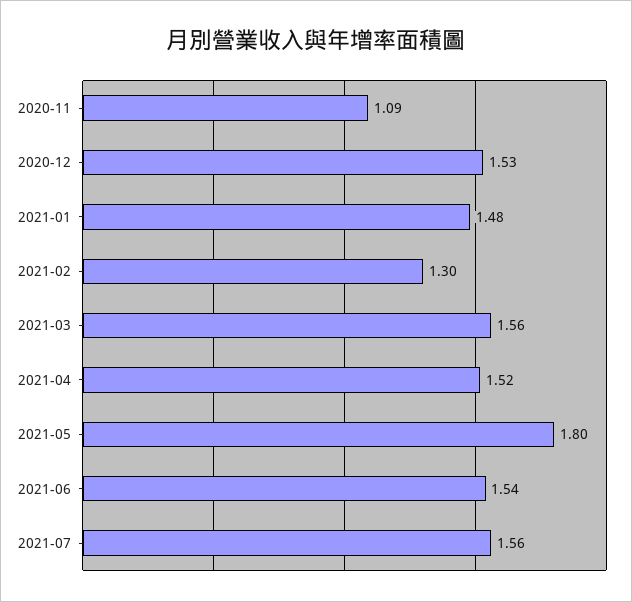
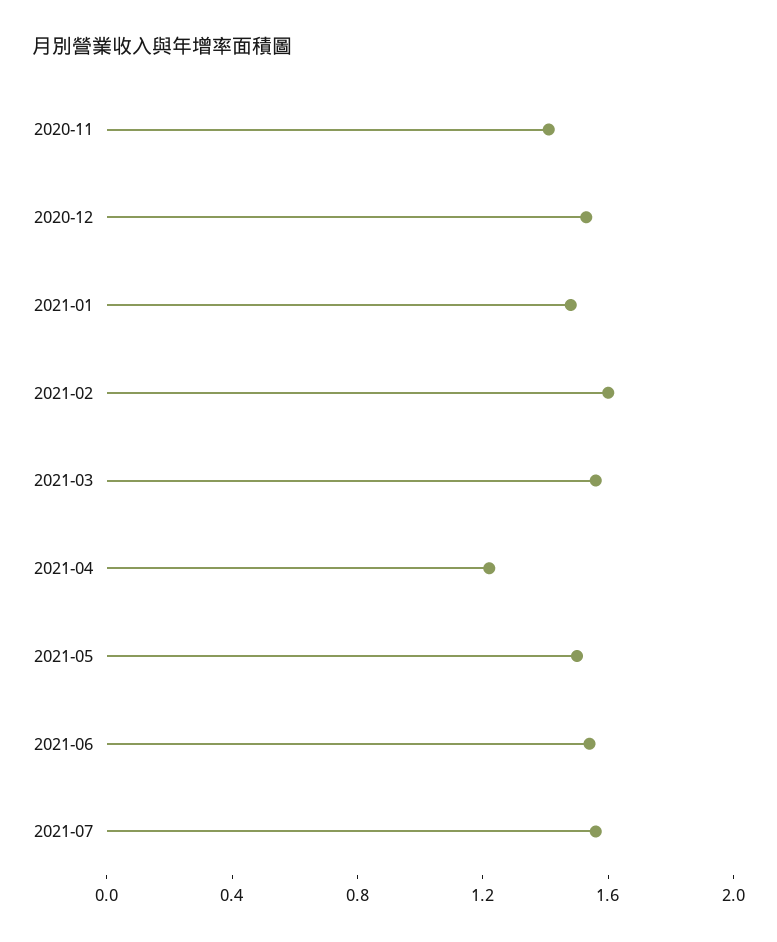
2020-11: 1.09 -> 1.4
2021-02: 1.3 -> 1.6
2021-04: 1.52 -> 1.2
2021-05: 1.8 -> 1.5

